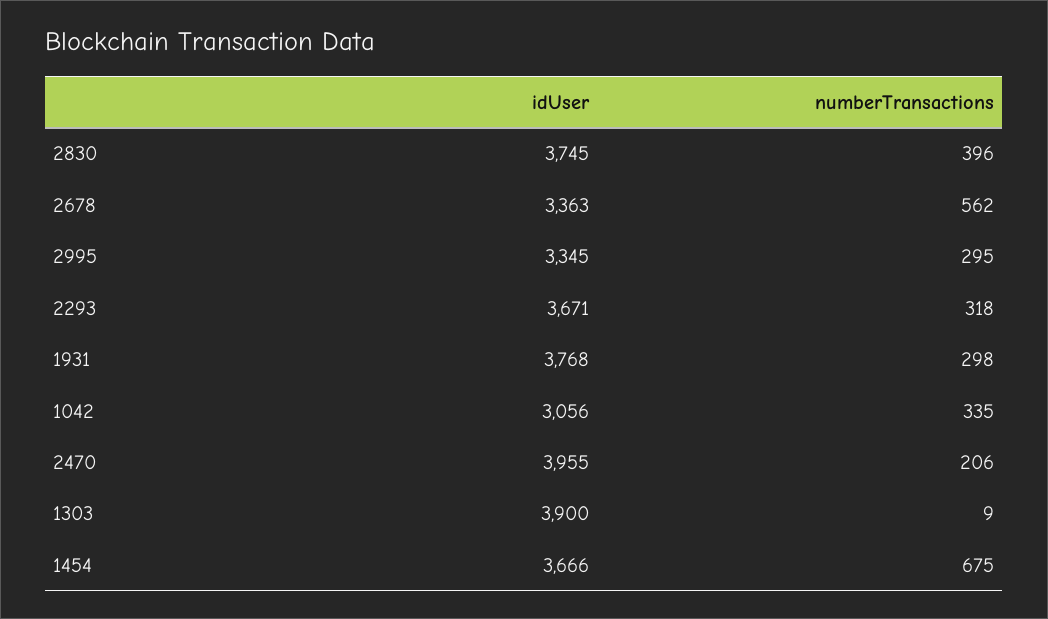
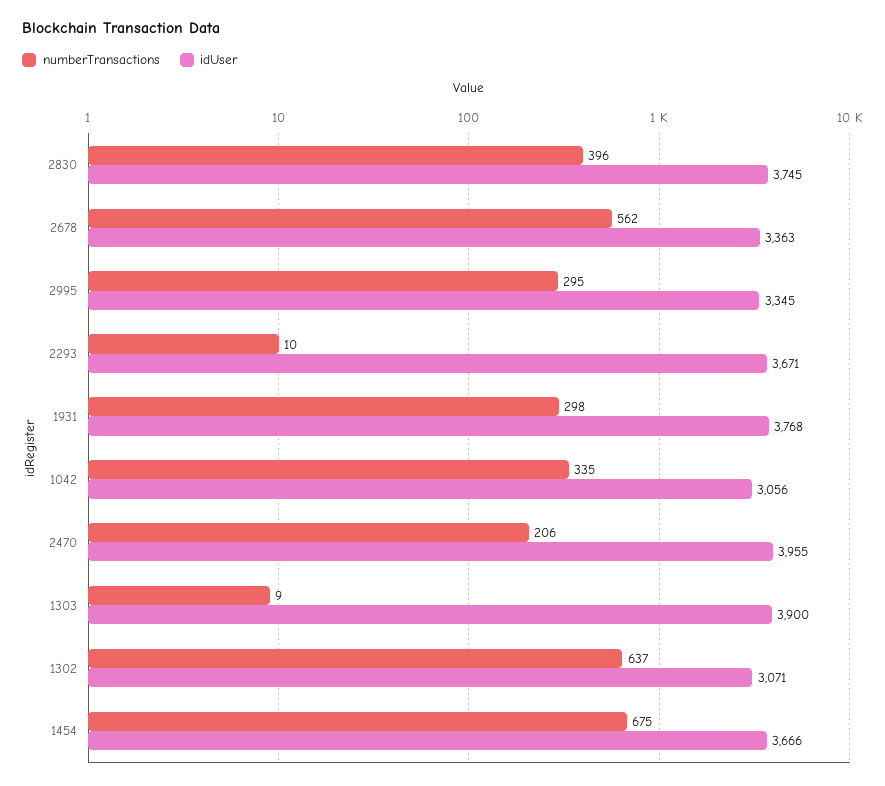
numberTransactions, 2293: 318 -> 10
numberTransactions, 1302: none -> 637
idUser, 1302: none -> 3071

